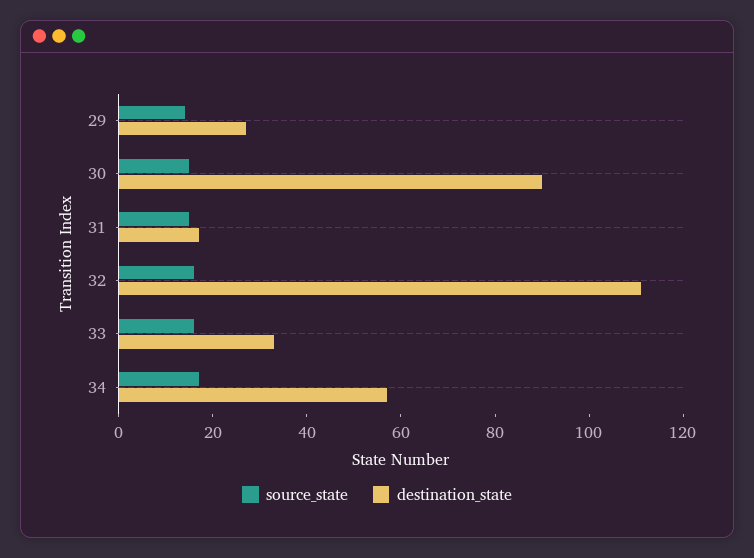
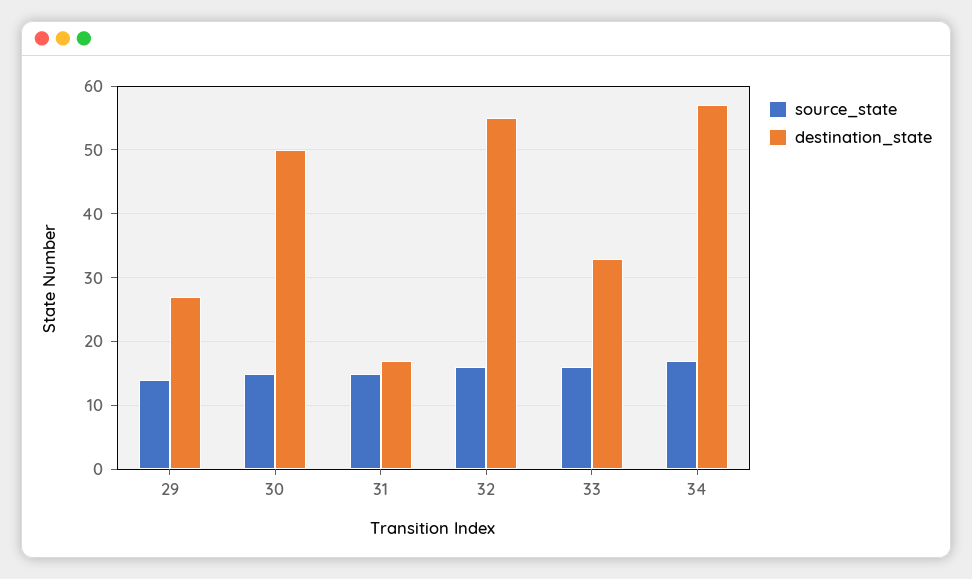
destination_state, 30: 90 -> 50
destination_state, 32: 110 -> 55

